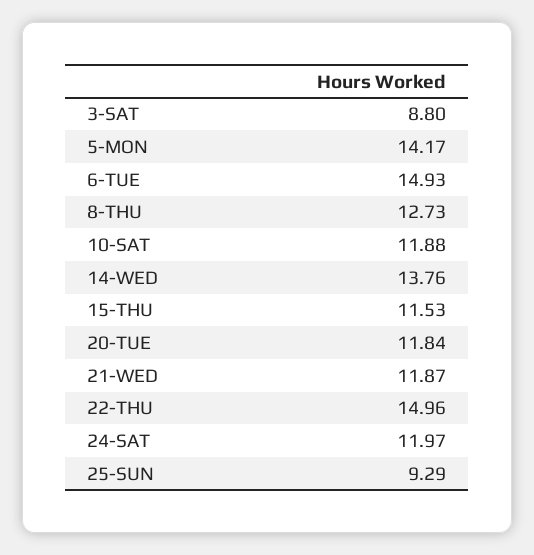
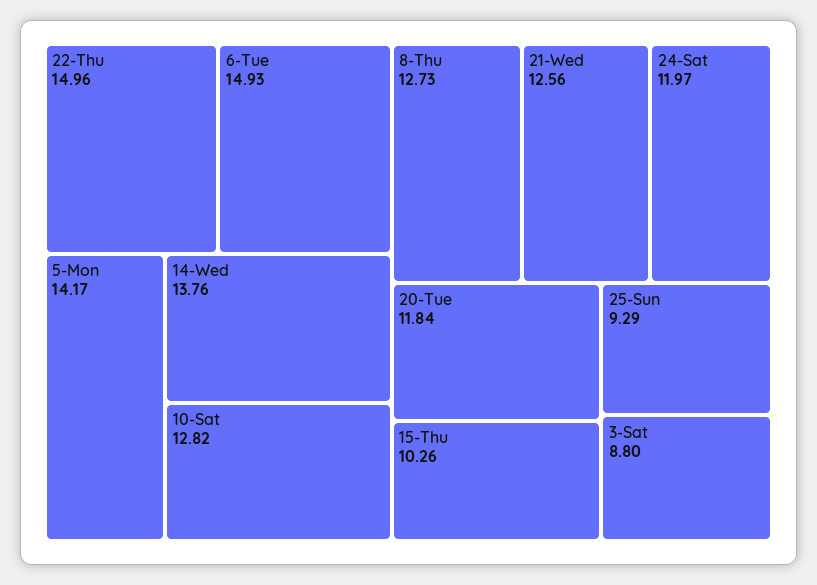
10-SAT: 11.88 -> 12.82
15-THU: 11.53 -> 10.26
21-WED: 11.87 -> 12.56

